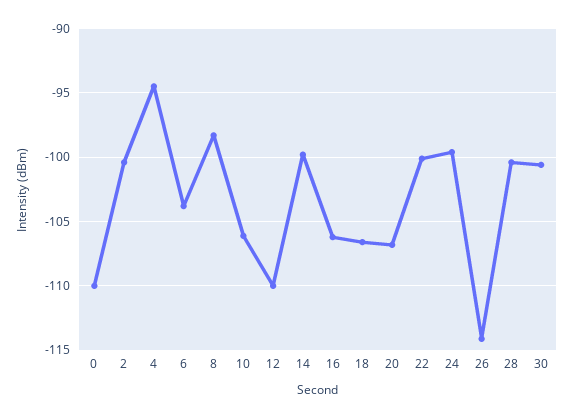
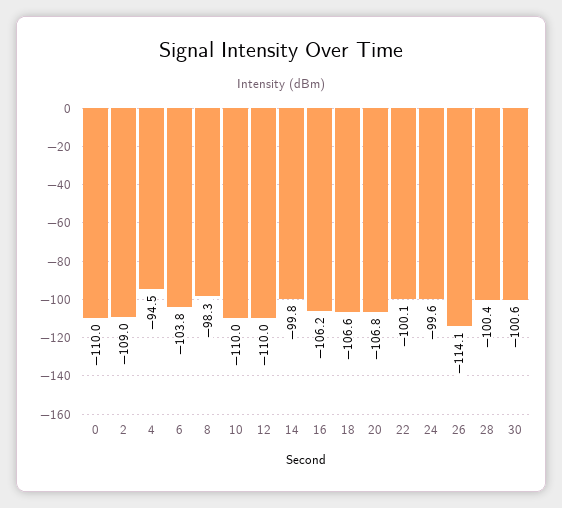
2: -100.5 -> -109
10: -106 -> -110

